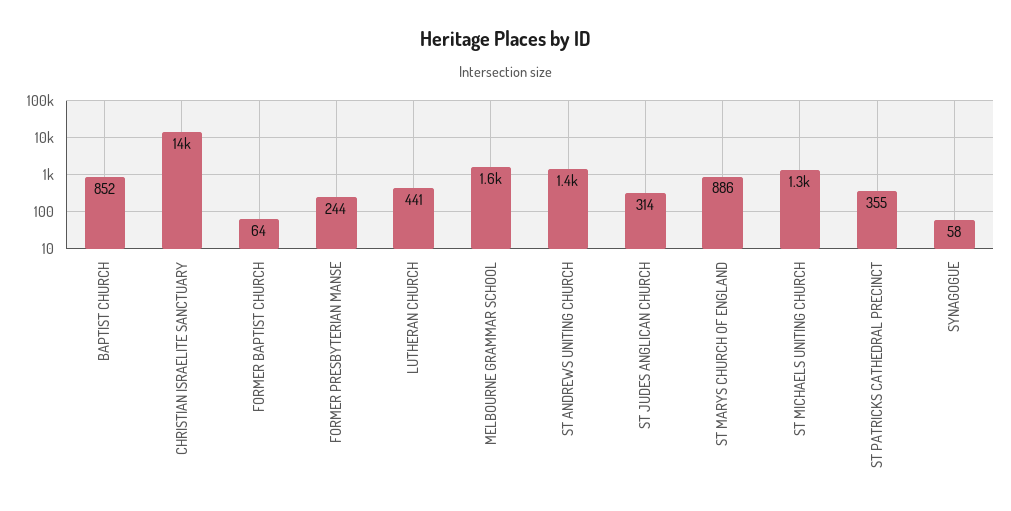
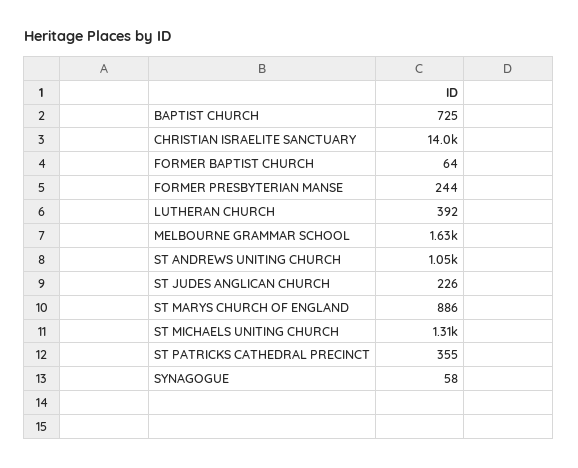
BAPTIST CHURCH: 852 -> 725
LUTHERAN CHURCH: 441 -> 392
ST ANDREWS UNITING CHURCH: 1400 -> 1050
ST JUDES ANGLICAN CHURCH: 314 -> 226

